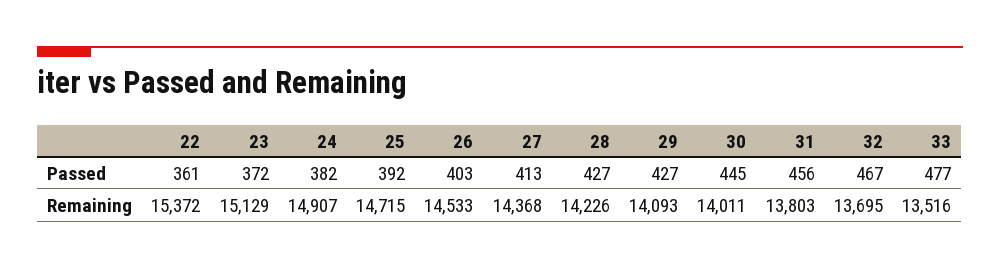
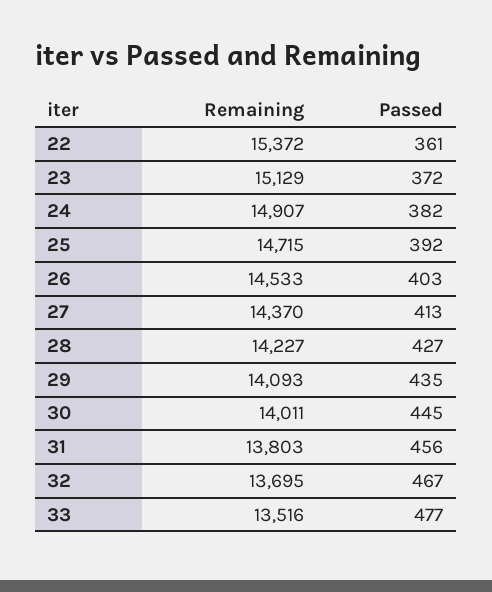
29, Passed: 427 -> 435
27, Remaining: 14368 -> 14370
28, Remaining: 14226 -> 14227

